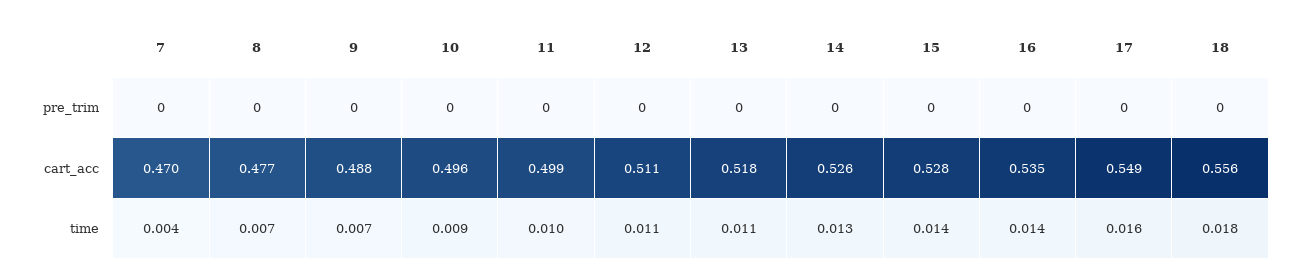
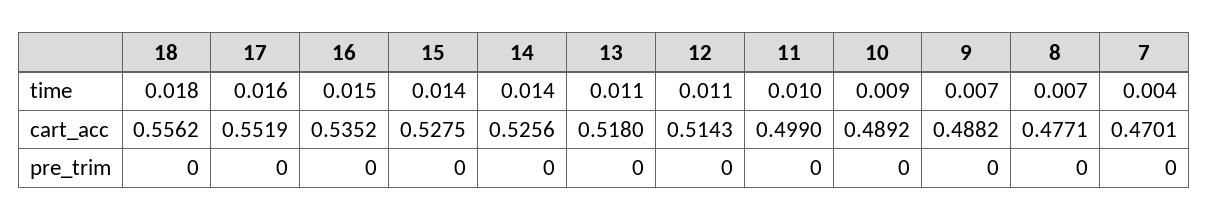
10, cart_acc: 0.496 -> 0.4892
12, cart_acc: 0.511 -> 0.5143
17, cart_acc: 0.549 -> 0.5519
14, time: 0.013 -> 0.014
16, time: 0.014 -> 0.015

